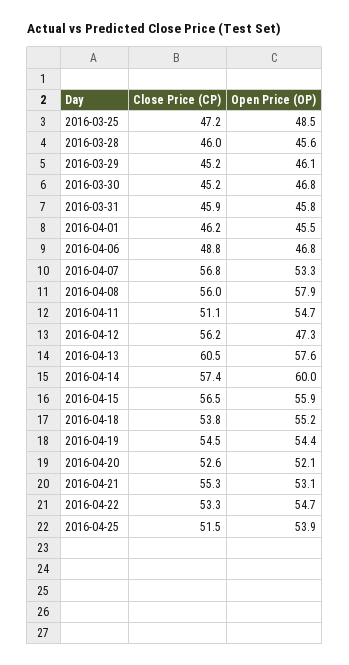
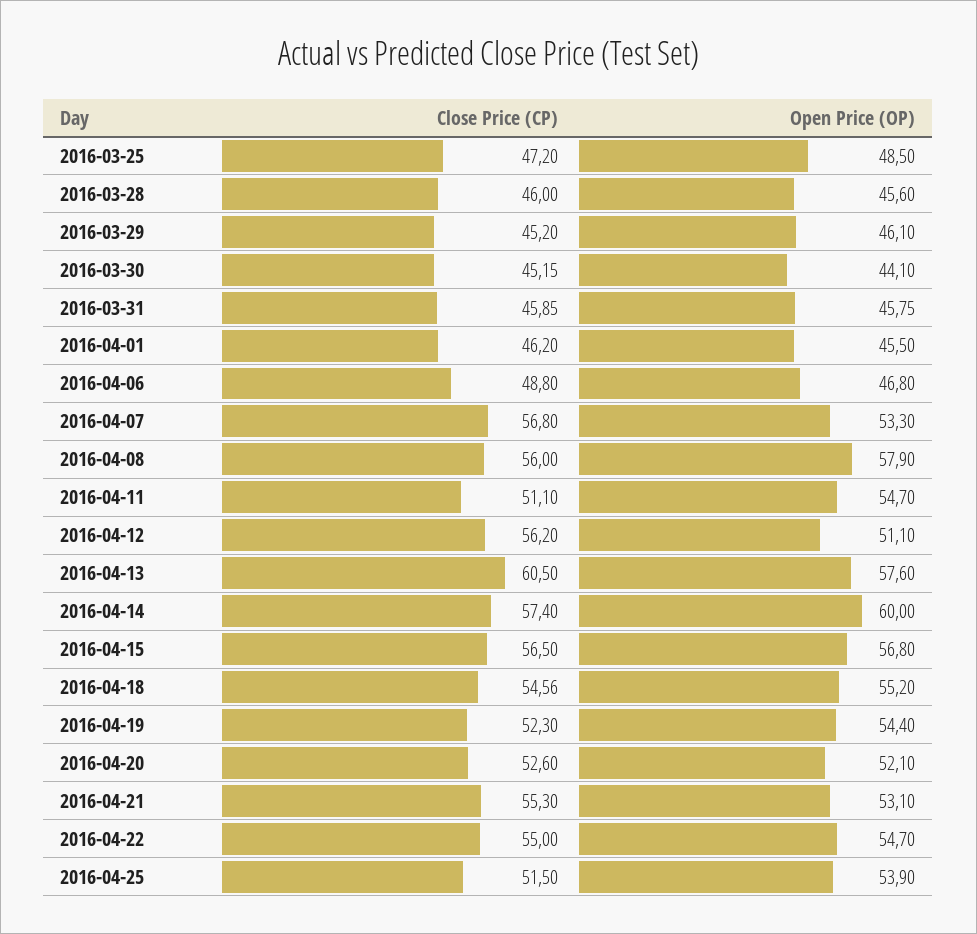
Open Price (OP), 2016-03-30: 46.8 -> 44.1
Open Price (OP), 2016-04-12: 47.3 -> 51.1
Open Price (OP), 2016-04-15: 55.9 -> 56.8
Close Price (CP), 2016-04-18: 53.8 -> 54.56
Close Price (CP), 2016-04-19: 54.5 -> 52.3
Close Price (CP), 2016-04-22: 53.3 -> 55

